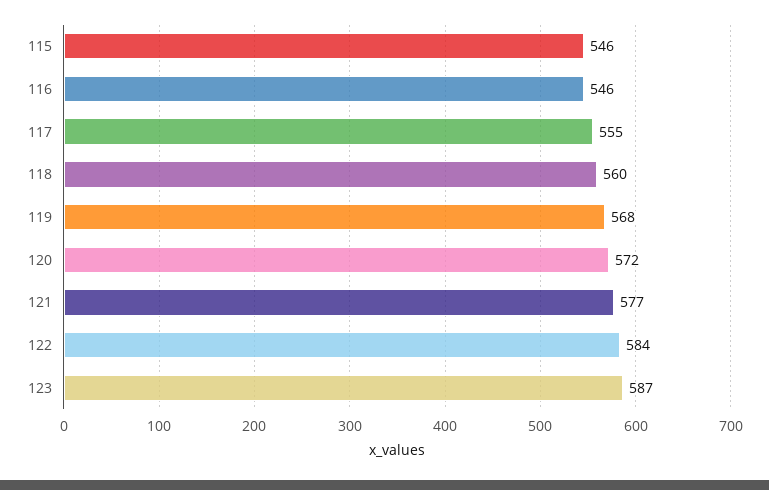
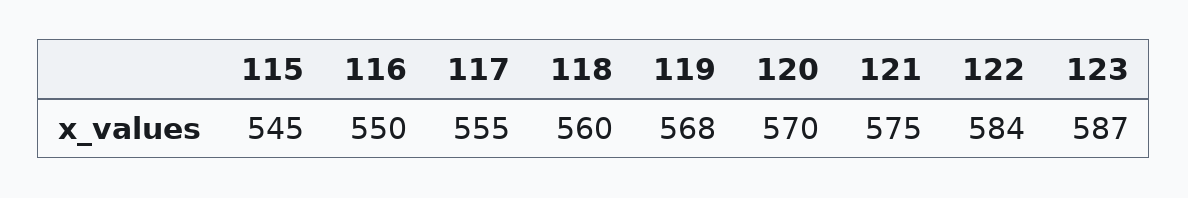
115: 546 -> 545
116: 546 -> 550
120: 572 -> 570
121: 577 -> 575

